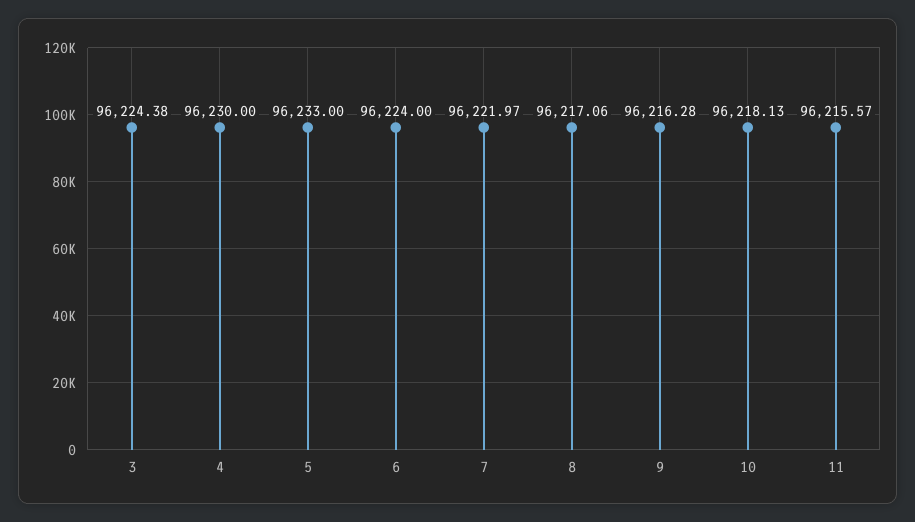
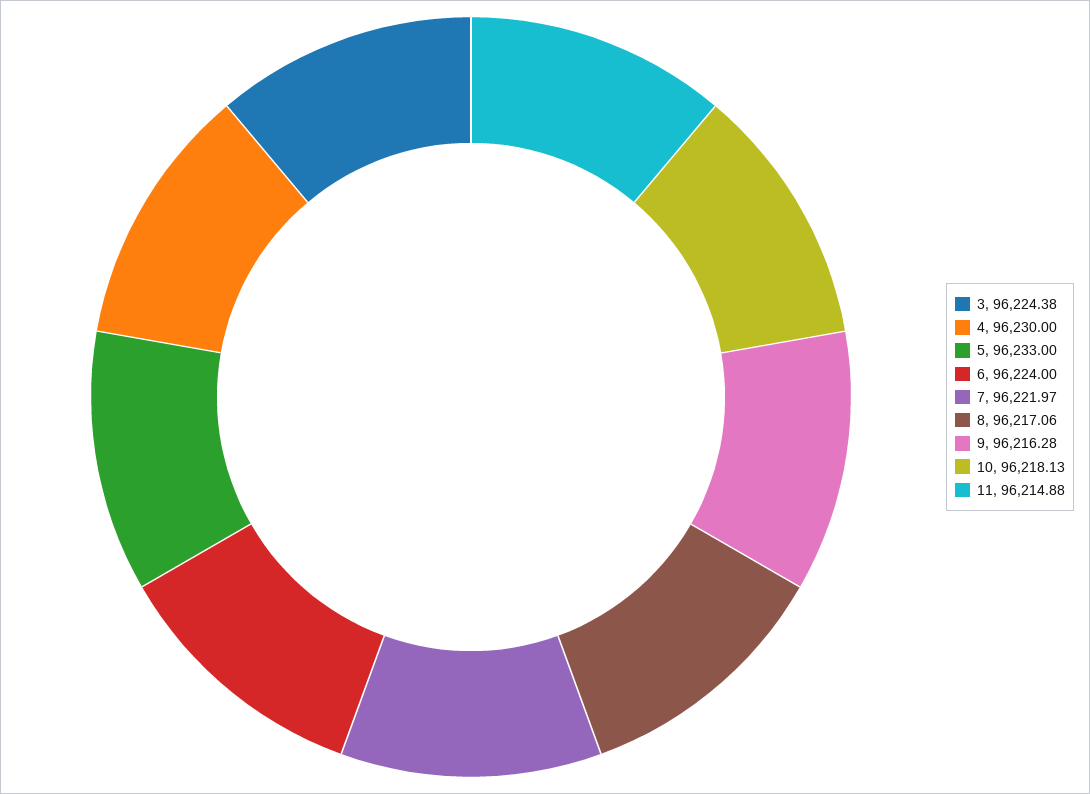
11: 96215.57 -> 96214.88

